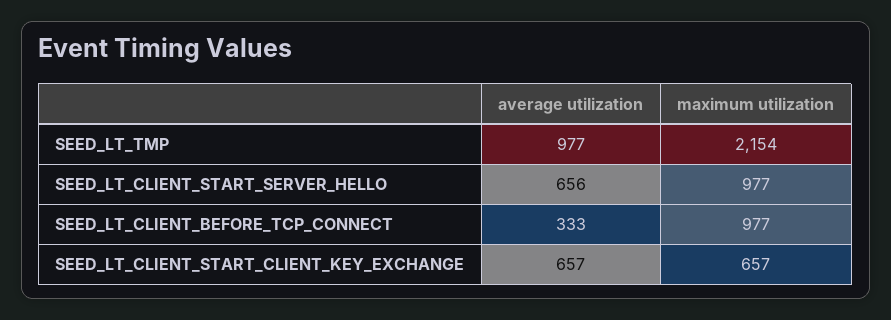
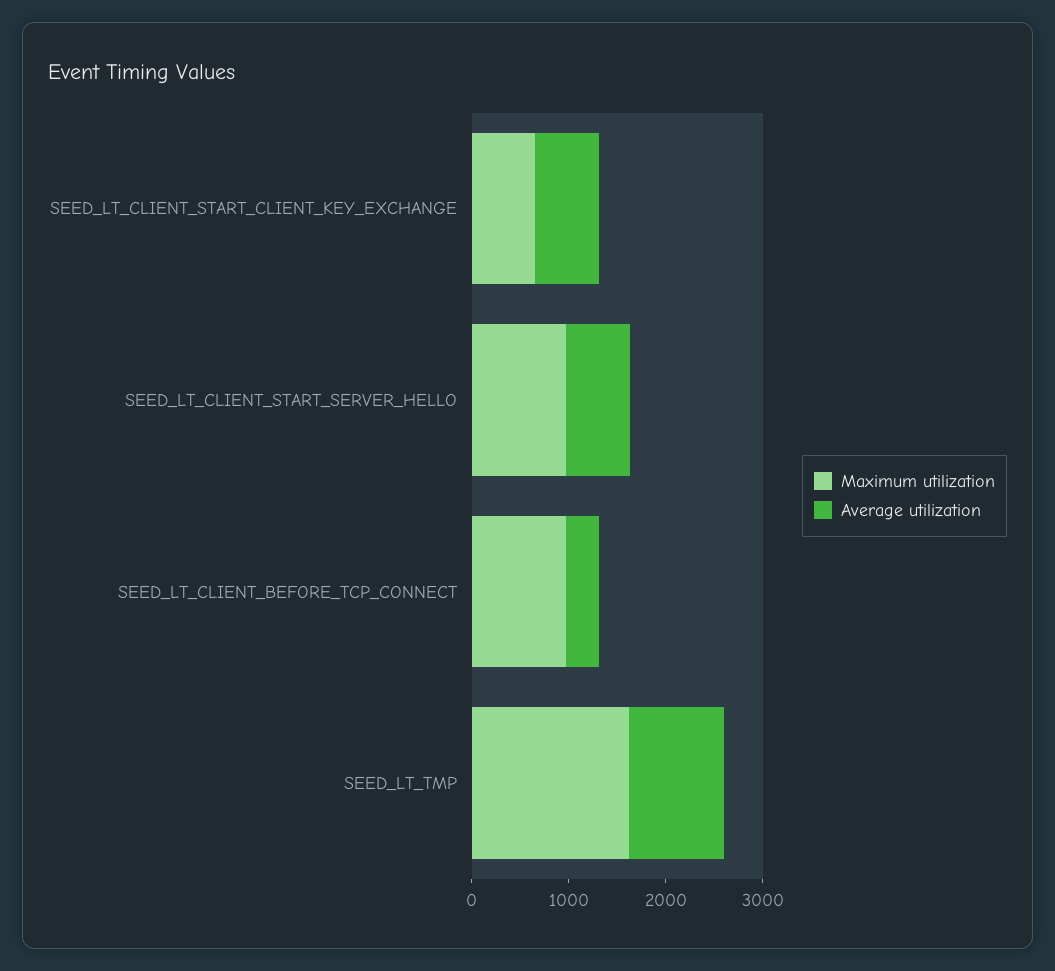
maximum utilization, SEED_LT_TMP: 2154 -> 1600

